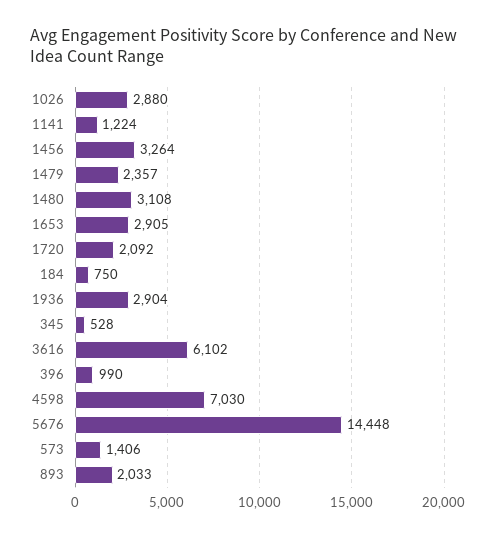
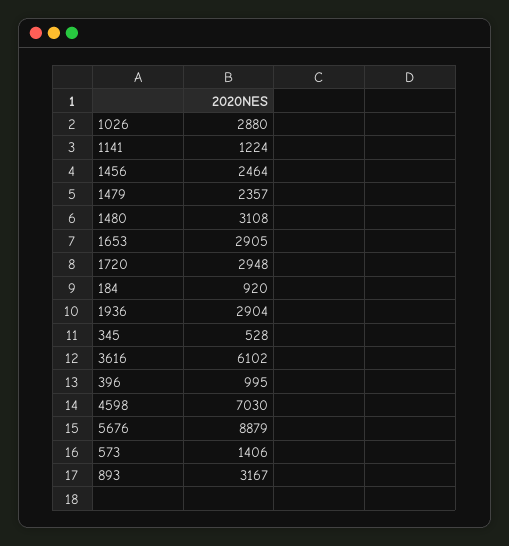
1456: 3264 -> 2464
1720: 2092 -> 2948
184: 750 -> 920
396: 990 -> 995
5676: 14448 -> 8879
893: 2033 -> 3167

